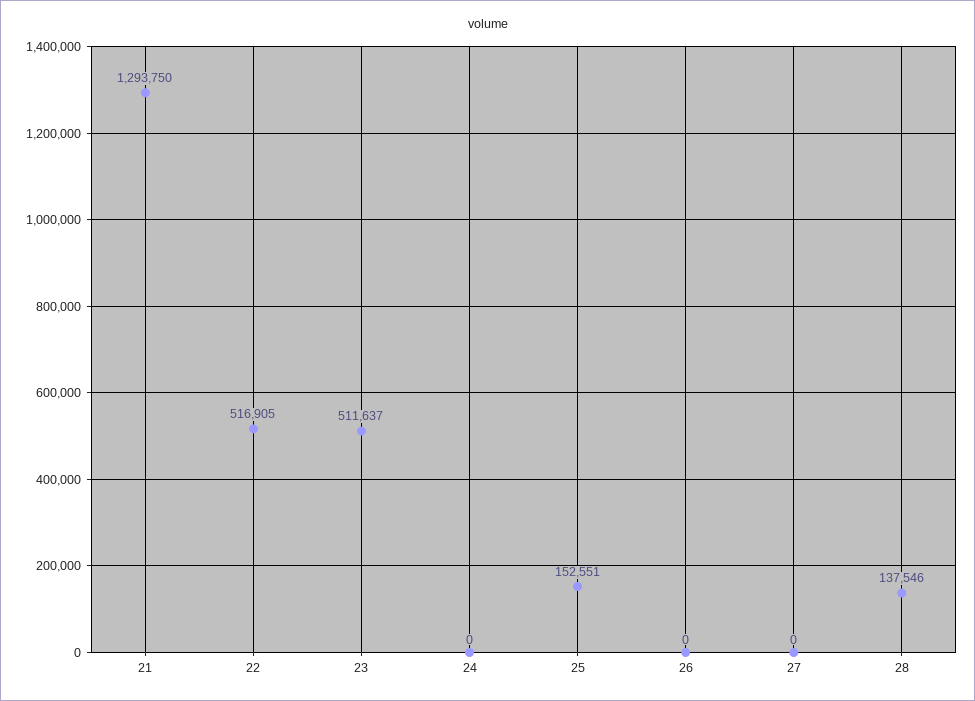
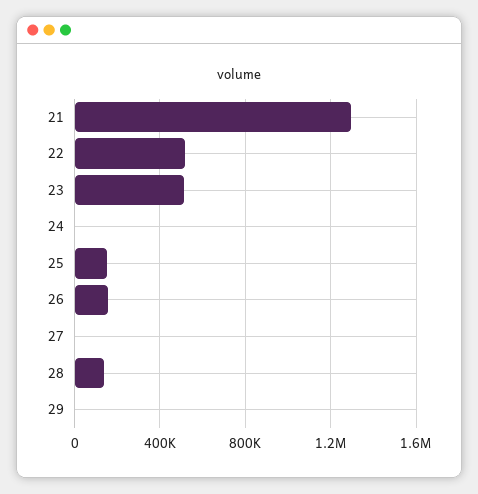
26: 0 -> 150000
29: none -> 0

